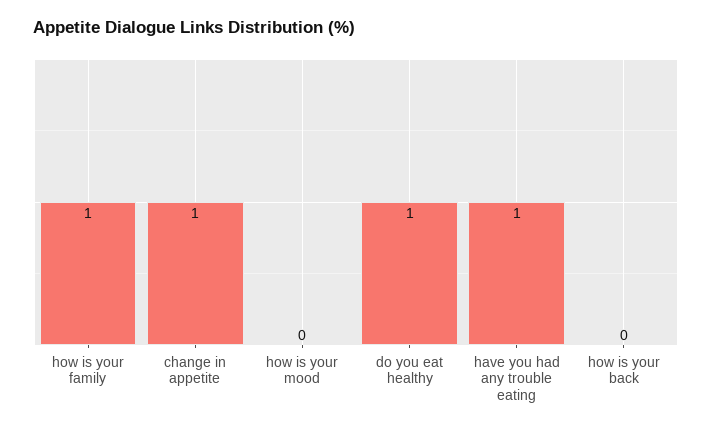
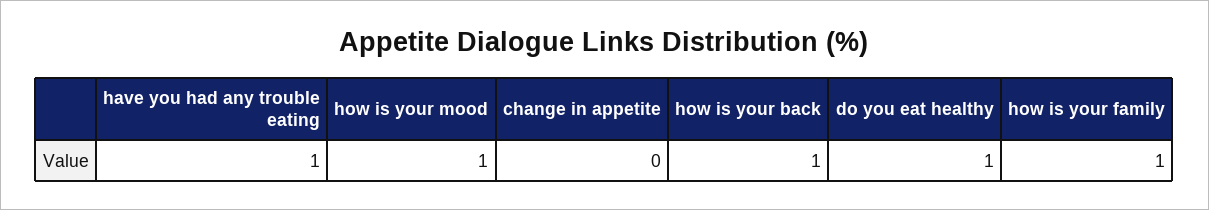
change in appetite: 1 -> 0
how is your mood: 0 -> 1
how is your back: 0 -> 1

